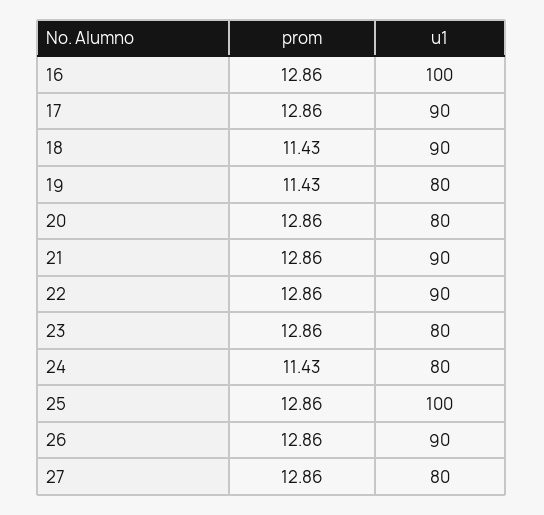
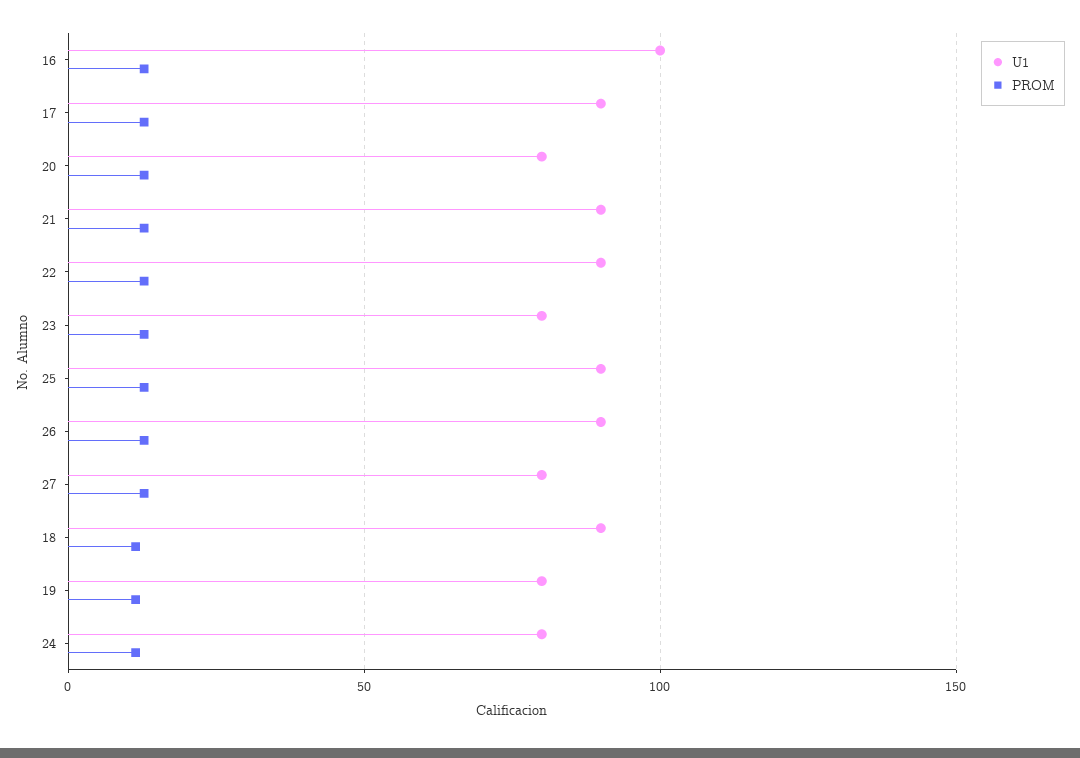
u1, 25: 100 -> 90

